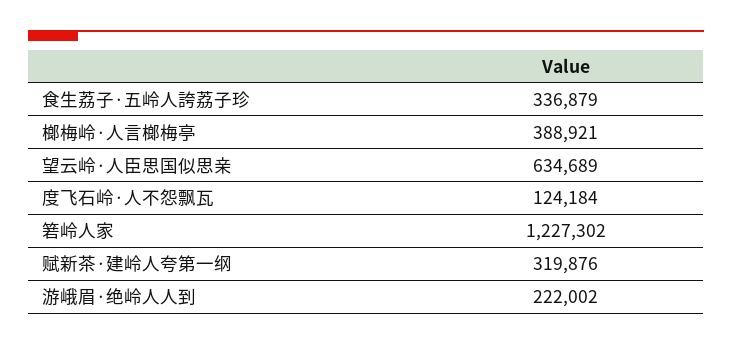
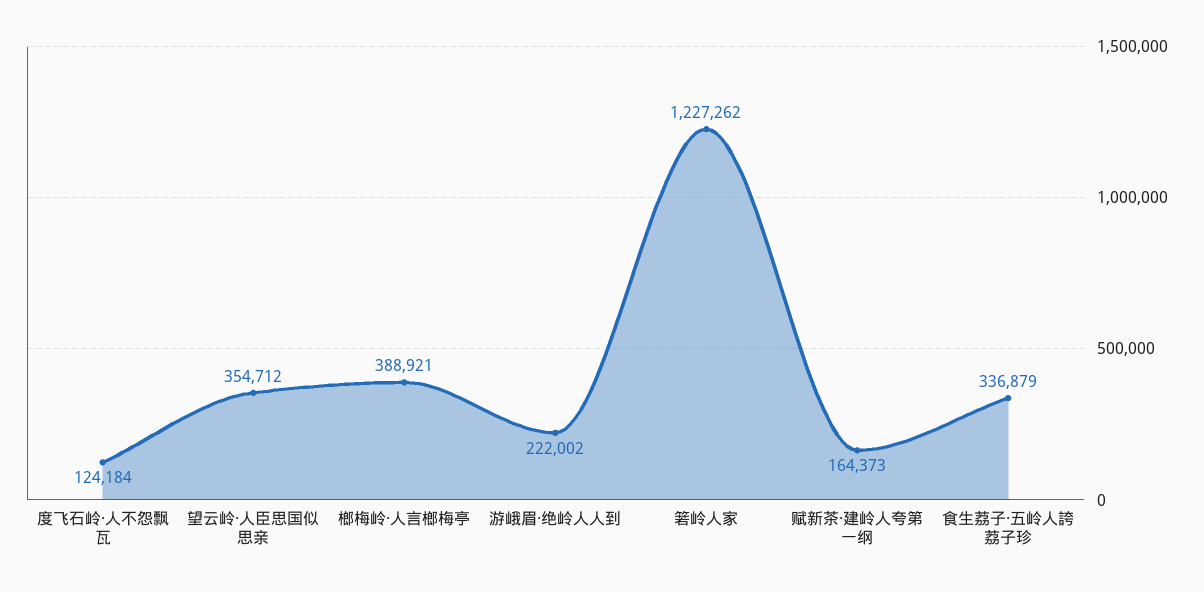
望云岭·人臣思国似思亲: 634689 -> 354712
箬岭人家: 1227302 -> 1227262
赋新茶·建岭人夸第一纲: 319876 -> 164373

